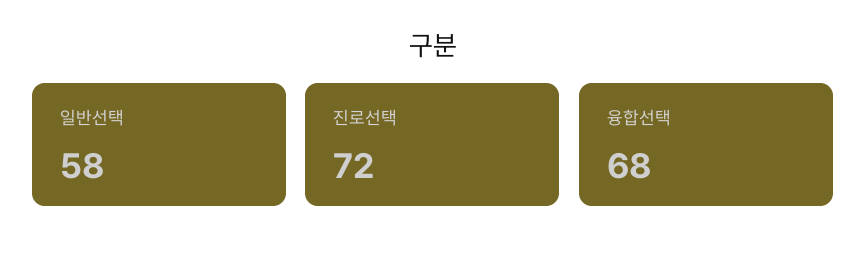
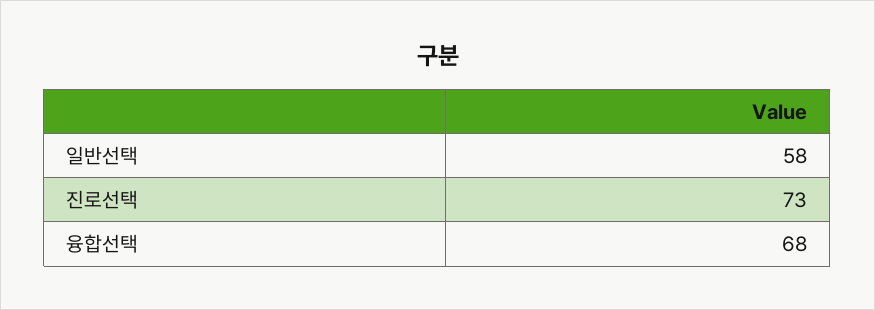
진로선택: 72 -> 73

